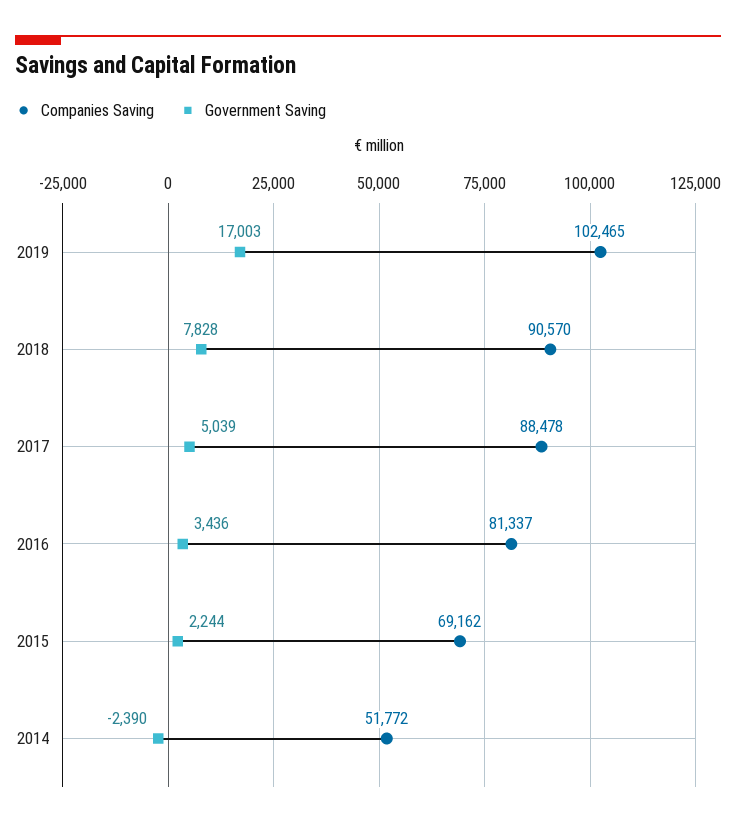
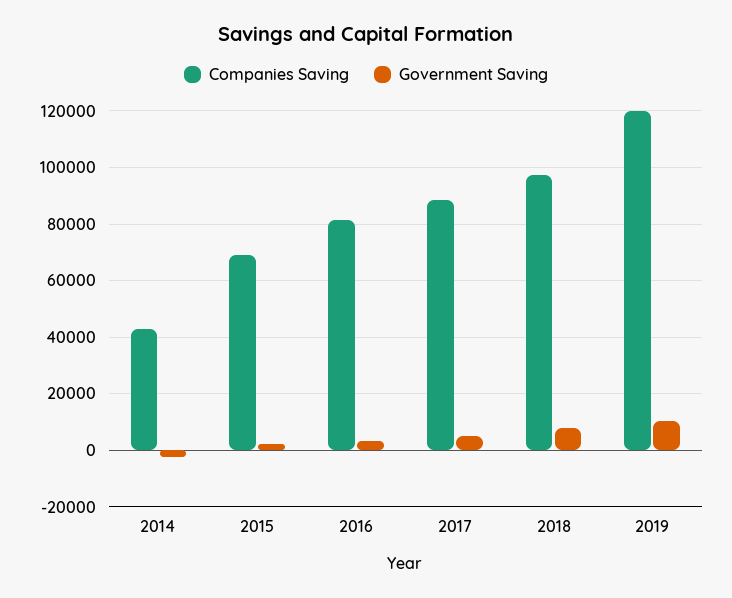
Companies Saving, 2019: 102465 -> 120000
Government Saving, 2019: 17003 -> 10000
Companies Saving, 2018: 90570 -> 97500
Companies Saving, 2014: 51772 -> 42500

